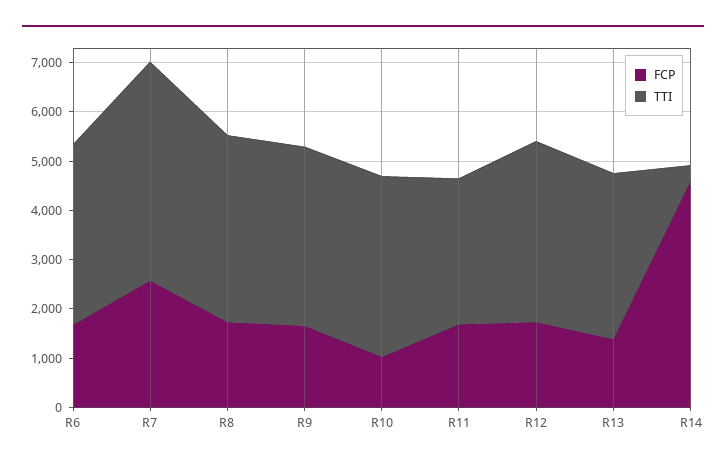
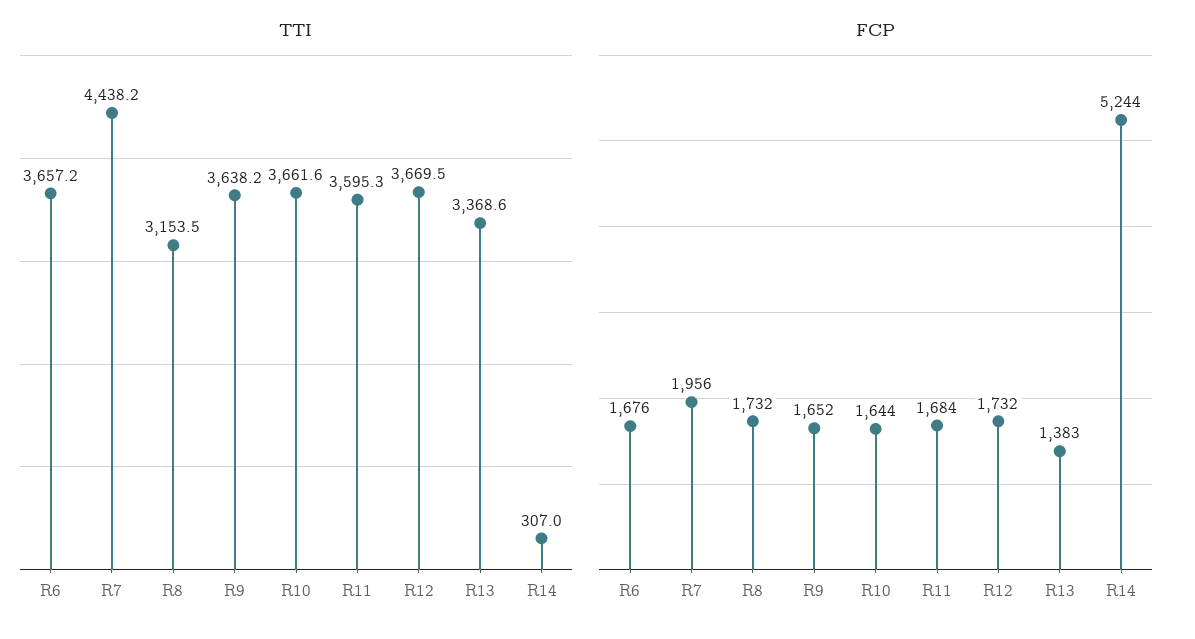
FCP, R7: 2600 -> 1956
TTI, R8: 3800 -> 3153.5
FCP, R10: 1000 -> 1644
TTI, R11: 3000 -> 3595.3
FCP, R14: 4600 -> 5244

